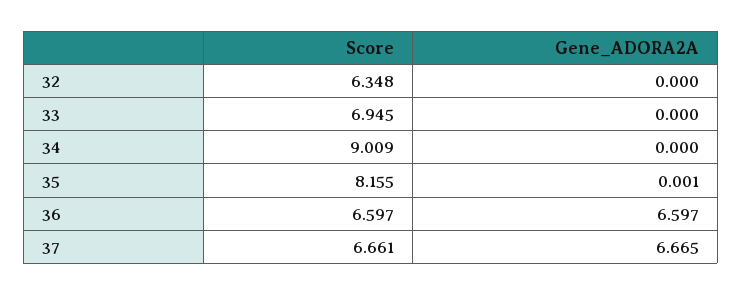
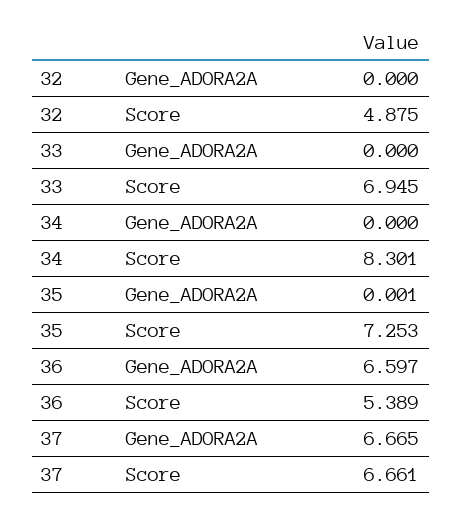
Score, 32: 6.348 -> 4.875
Score, 34: 9.009 -> 8.301
Score, 35: 8.155 -> 7.253
Score, 36: 6.597 -> 5.389

